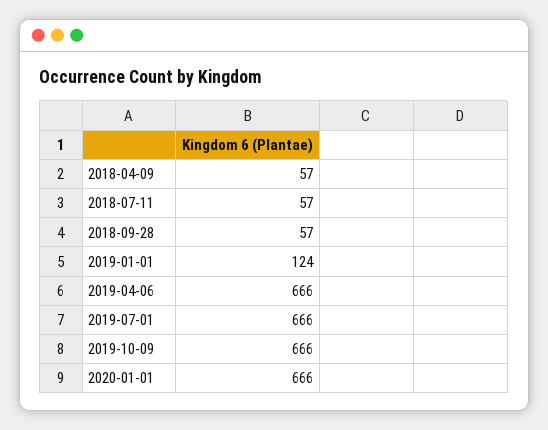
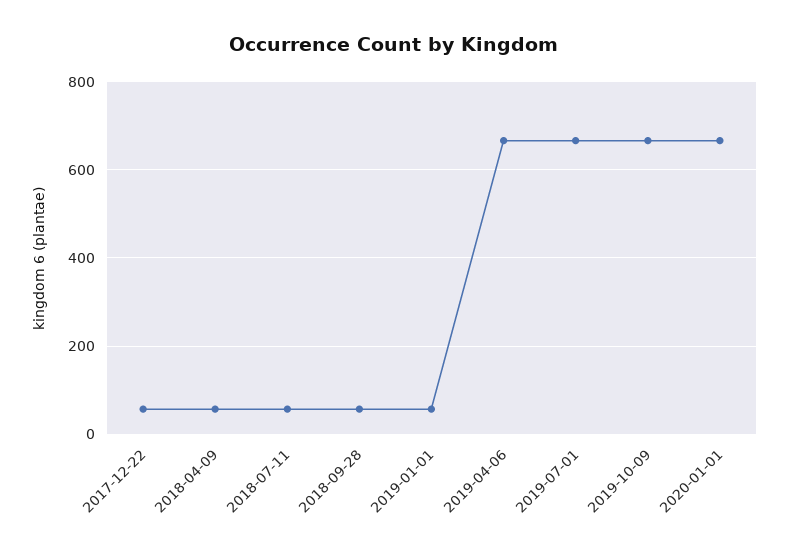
2019-01-01: 124 -> 60
2017-12-22: none -> 60

